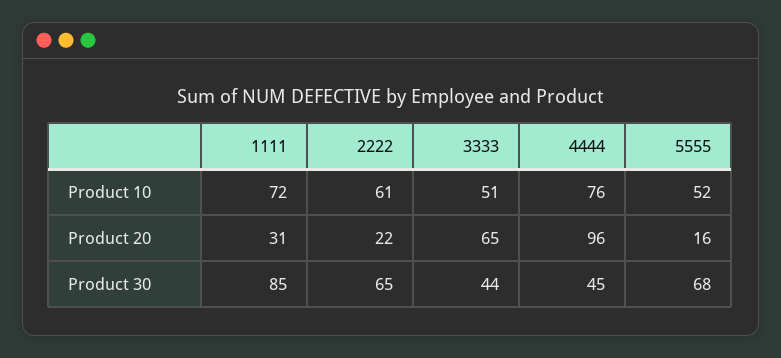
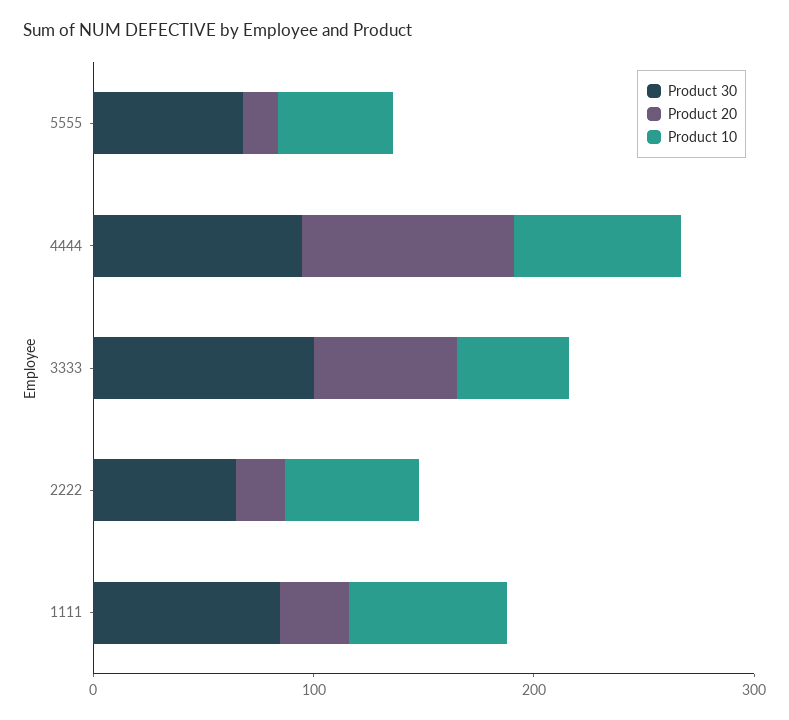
Product 30, 3333: 44 -> 100
Product 30, 4444: 45 -> 100

